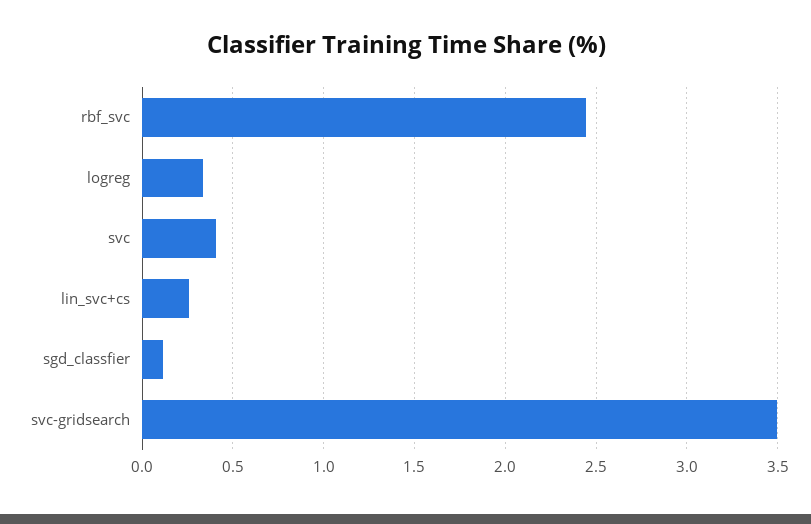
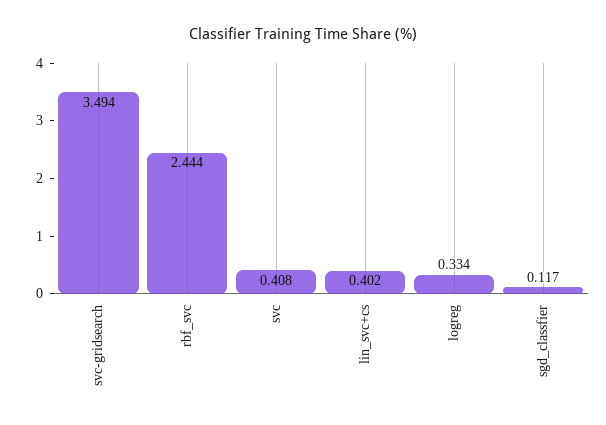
lin_svc+cs: 0.25 -> 0.402

